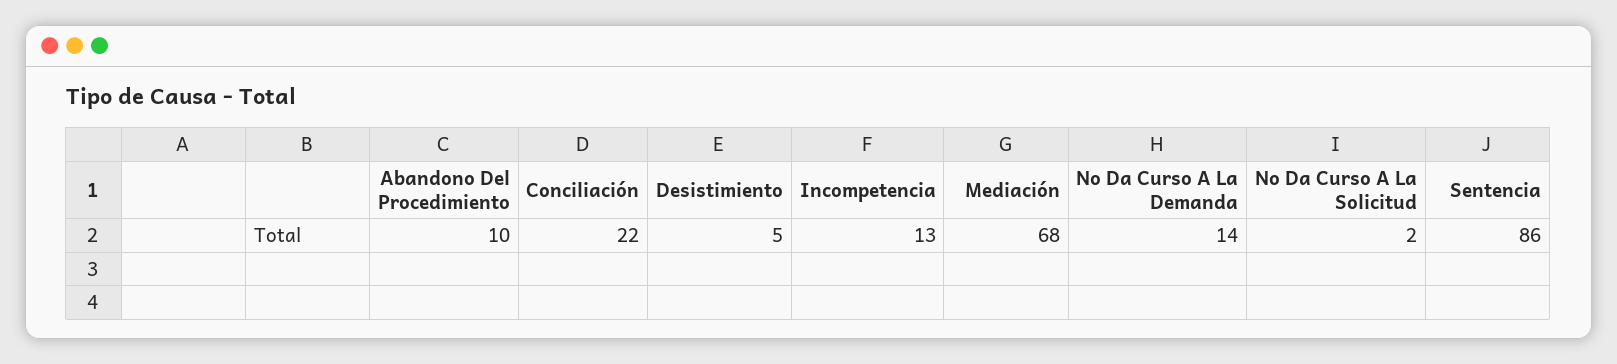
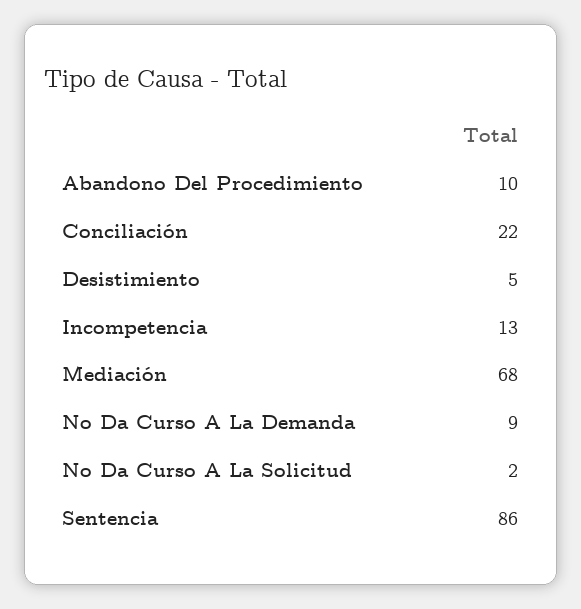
No Da Curso A La Demanda: 14 -> 9

